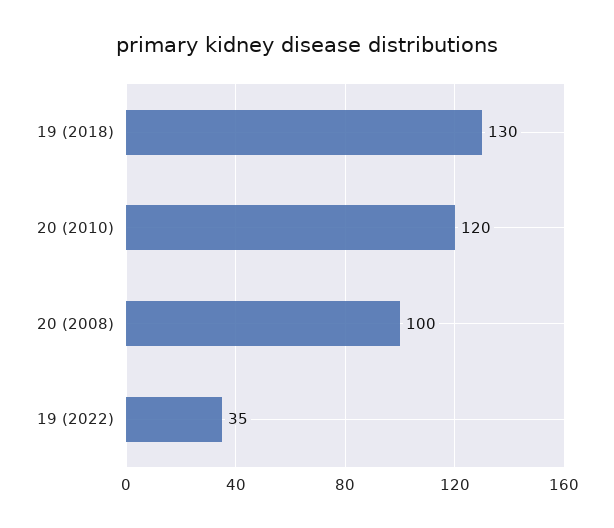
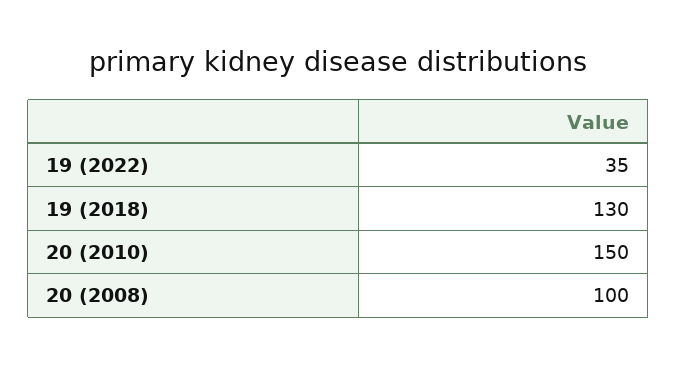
20 (2010): 120 -> 150

